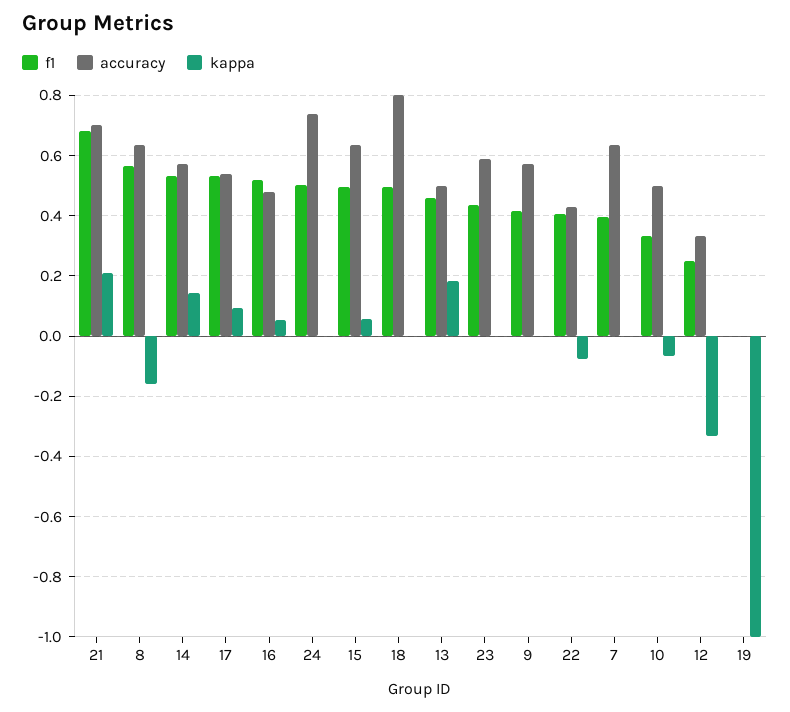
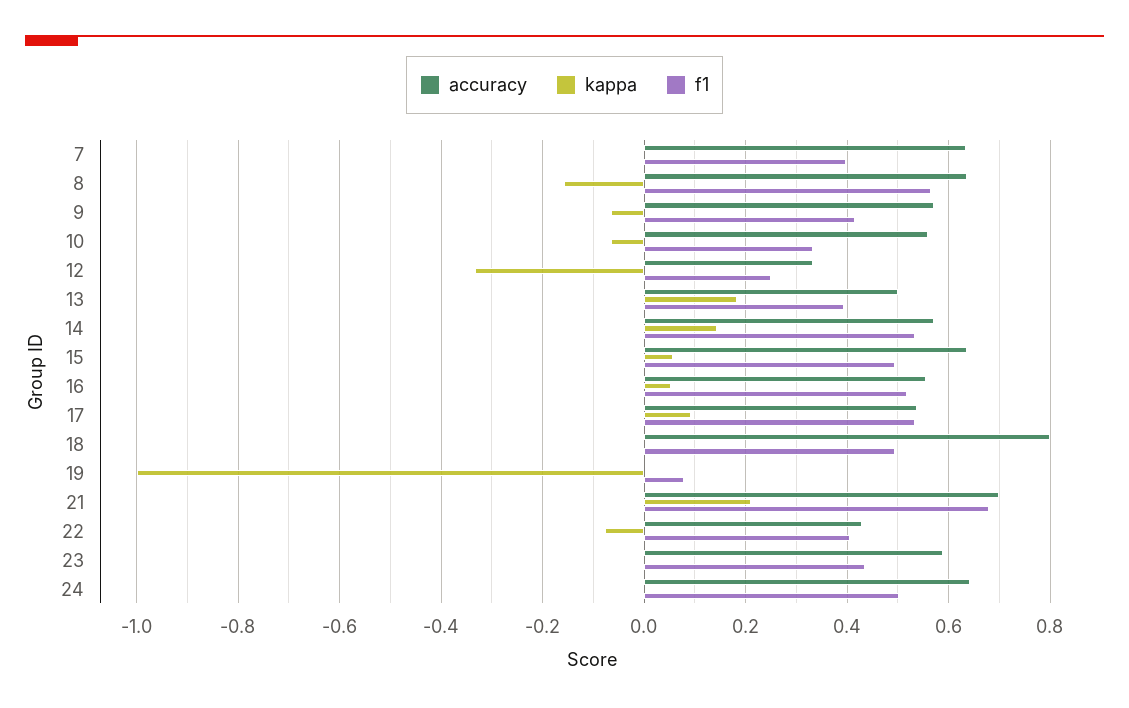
accuracy, 16: 0.48 -> 0.56
accuracy, 24: 0.74 -> 0.64
f1, 13: 0.46 -> 0.4
kappa, 9: 0 -> -0.06
accuracy, 10: 0.5 -> 0.56
f1, 19: 0 -> 0.08

